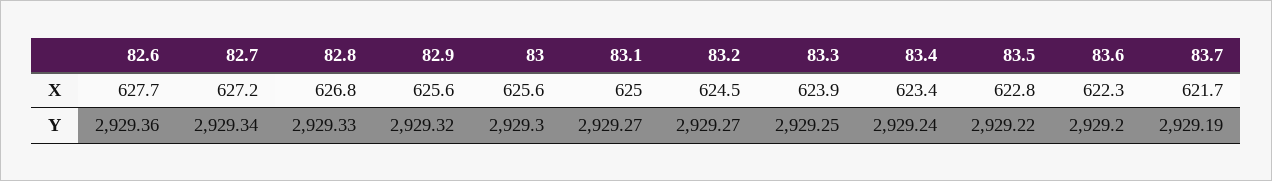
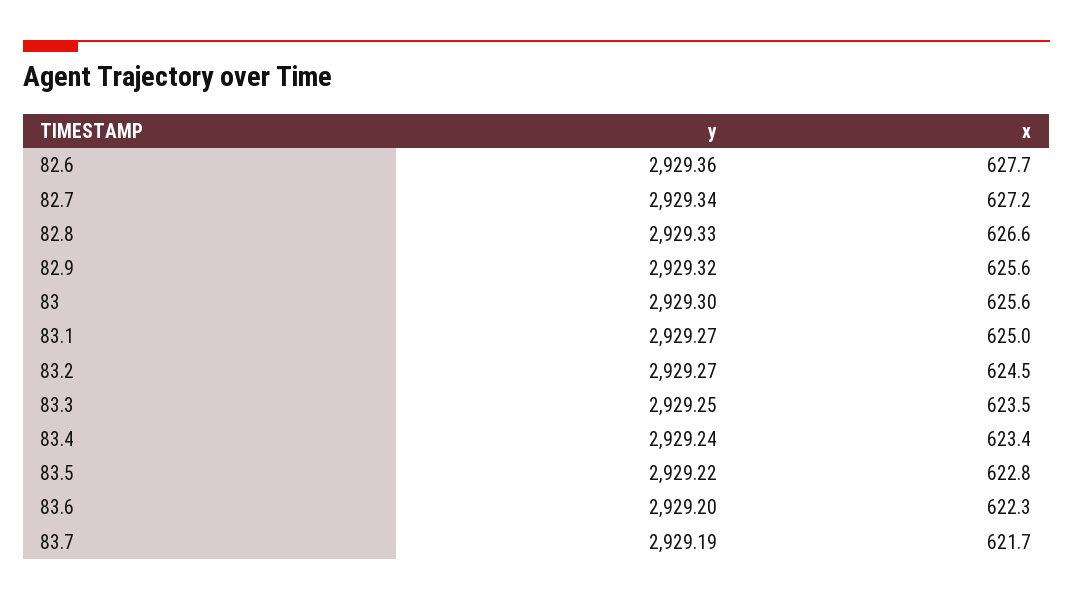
82.8, X: 626.8 -> 626.6
83.3, X: 623.9 -> 623.5

